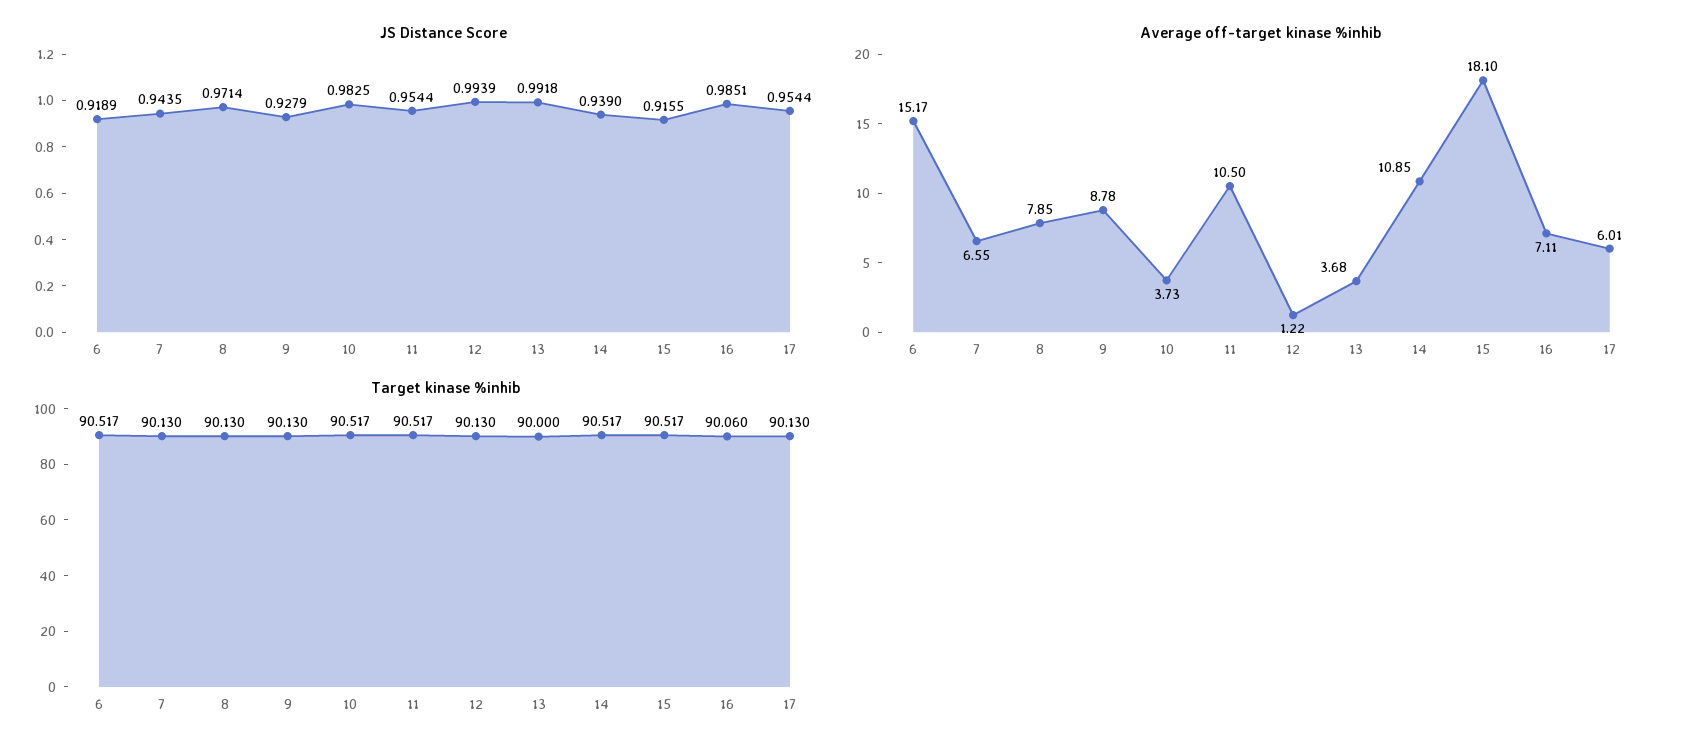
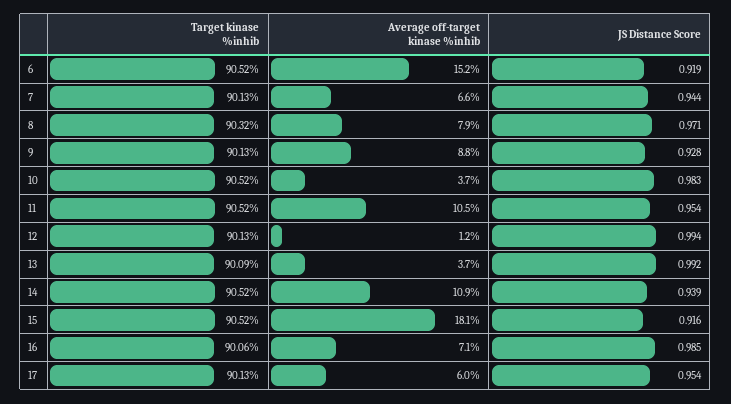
Target kinase %inhib, 8: 90.13 -> 90.32
Target kinase %inhib, 13: 90 -> 90.09

